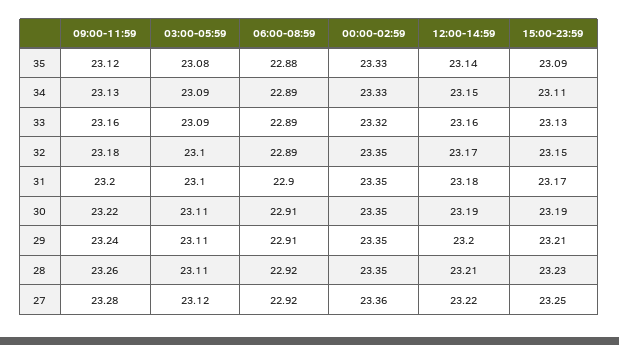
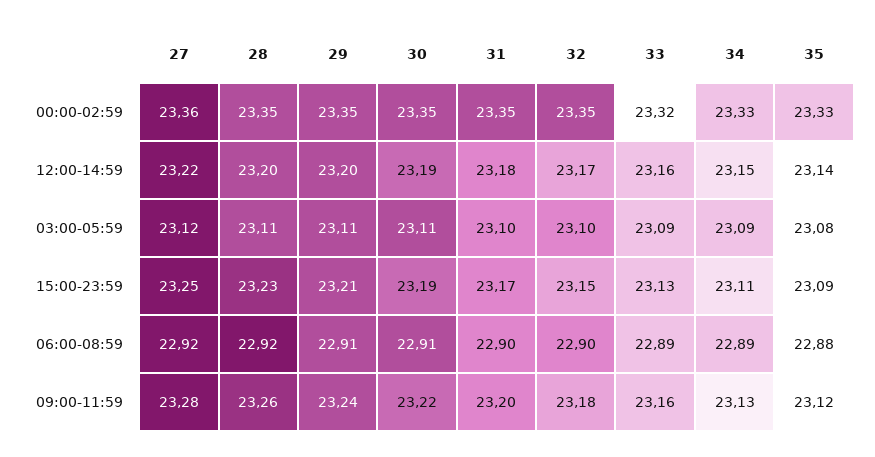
06:00-08:59, 32: 22.89 -> 22.9
12:00-14:59, 28: 23.21 -> 23.2

